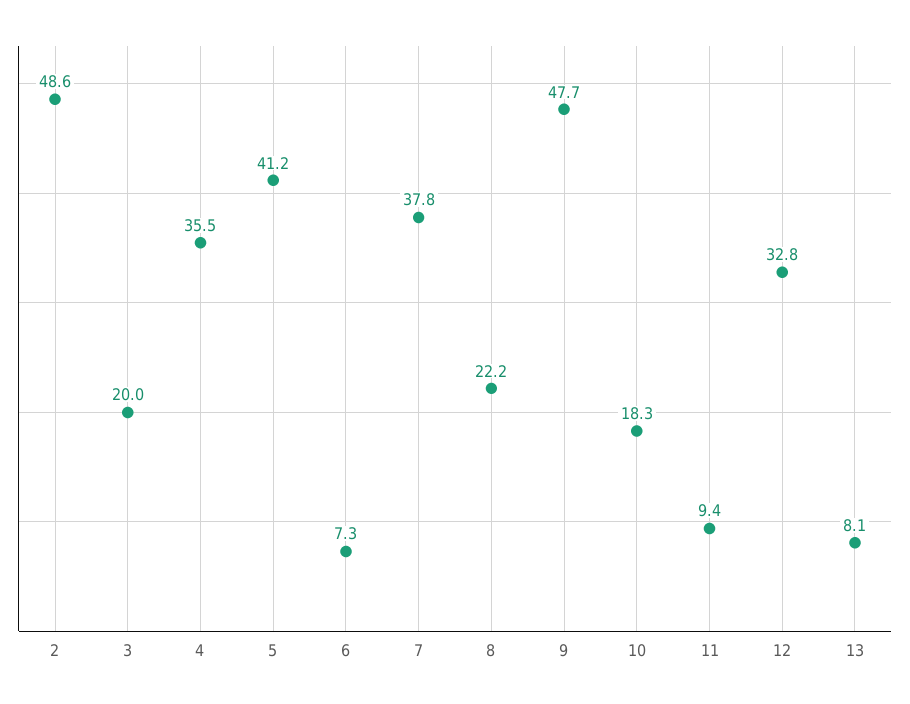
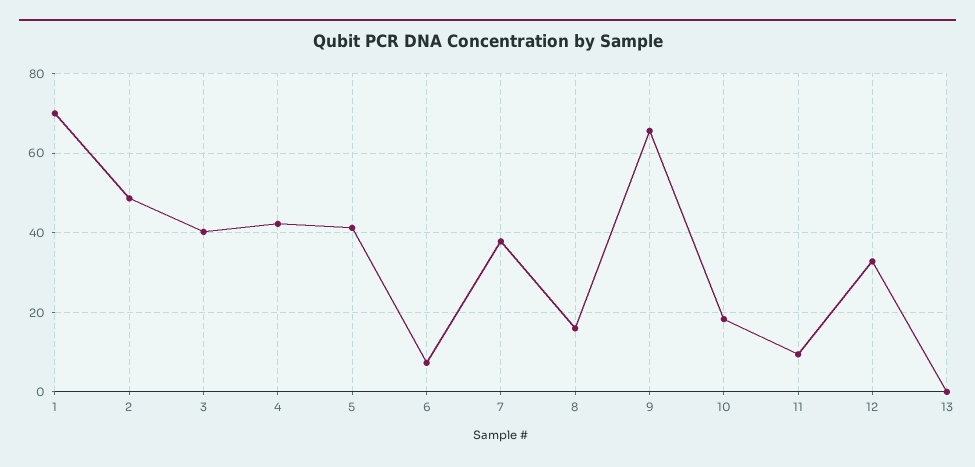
3: 20 -> 40
4: 35.5 -> 42
8: 22.2 -> 16
9: 47.7 -> 66
13: 8.1 -> 0
1: none -> 70

